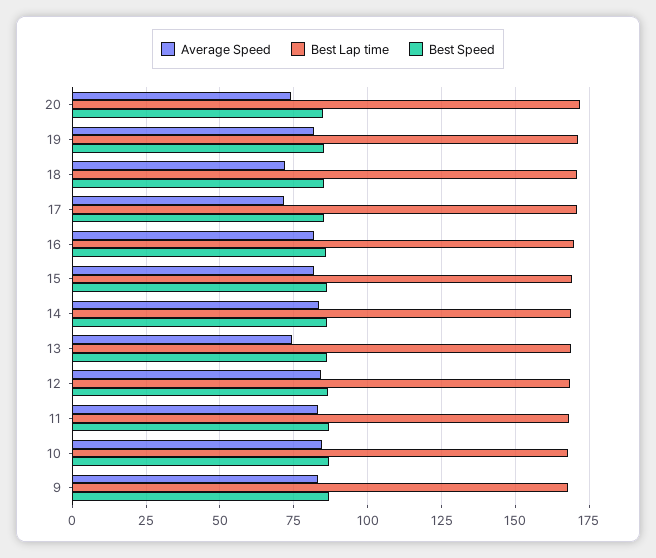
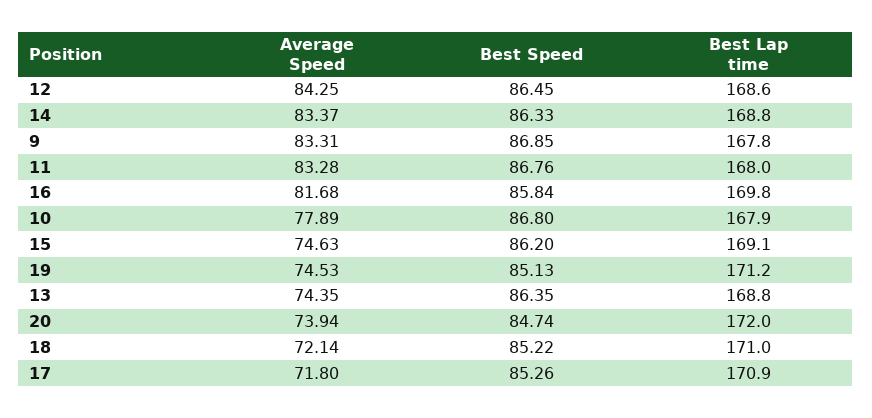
Average Speed, 19: 82.5 -> 74.53
Average Speed, 15: 82.5 -> 74.63
Average Speed, 10: 85 -> 77.89

